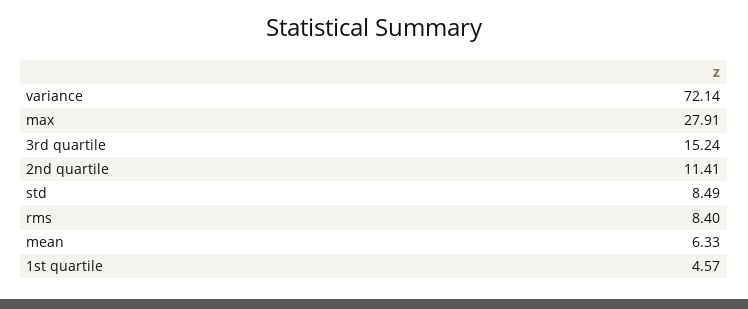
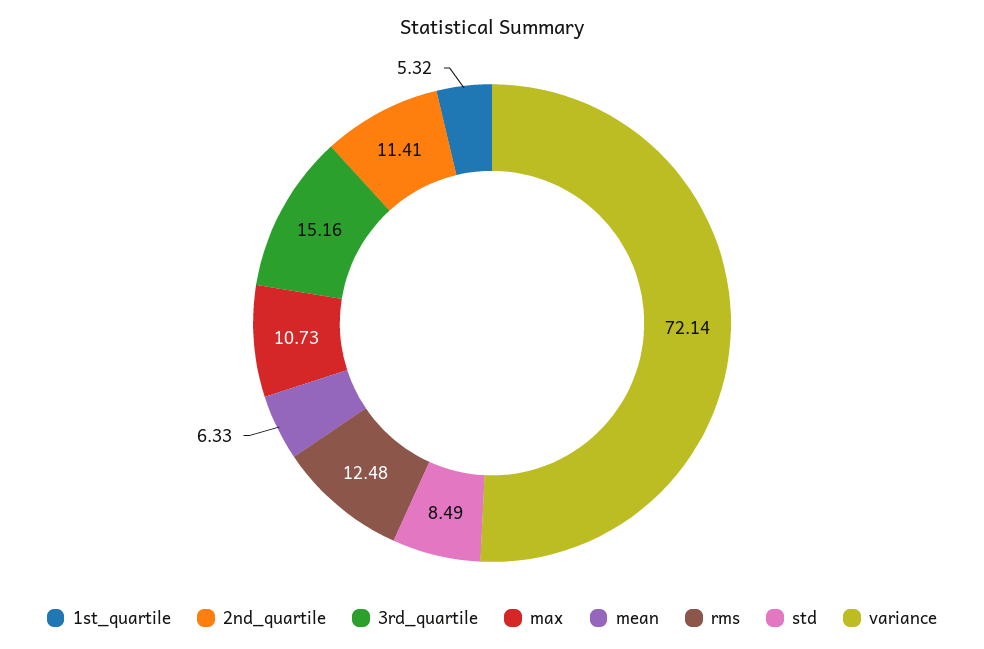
max: 27.91 -> 10.73
3rd quartile: 15.24 -> 15.16
rms: 8.4 -> 12.48
1st quartile: 4.57 -> 5.32

